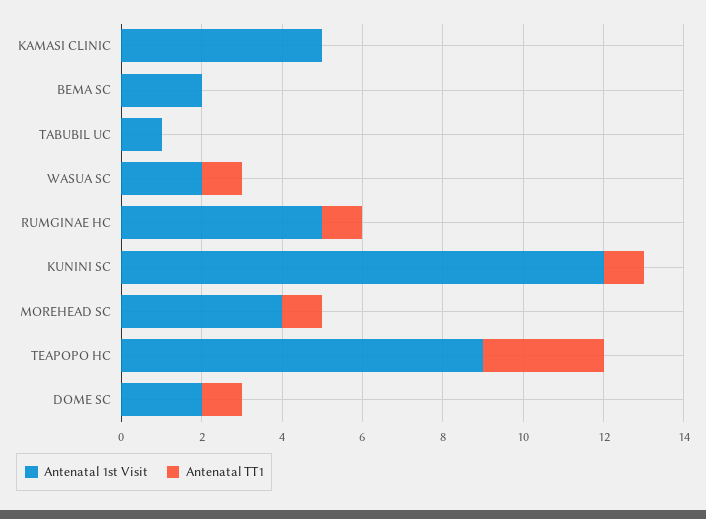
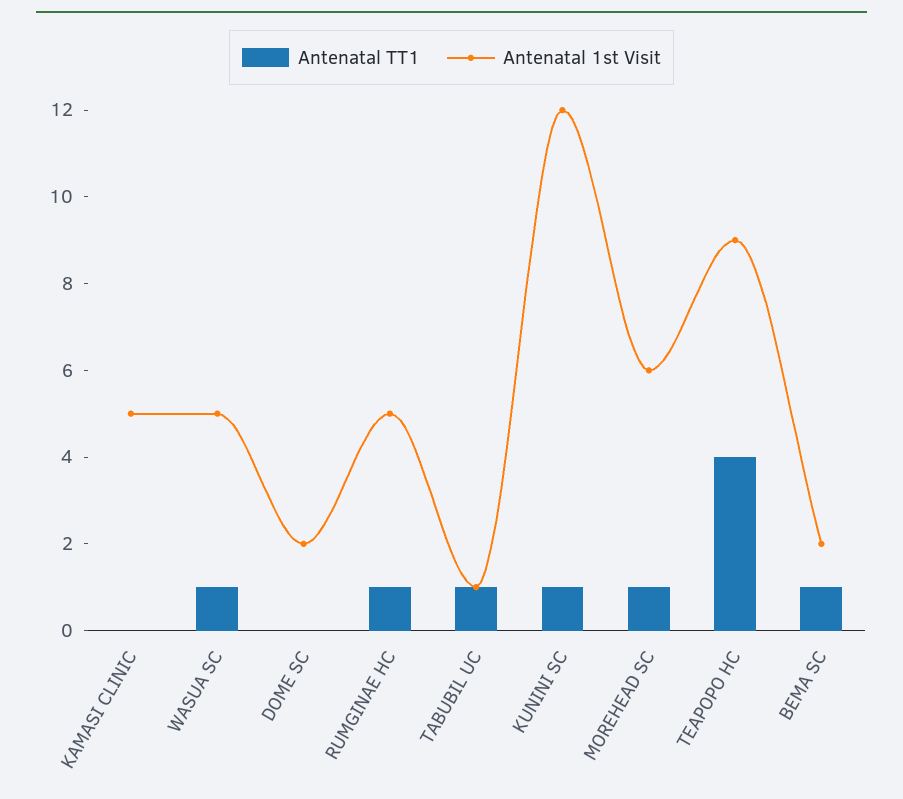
Antenatal TT1, BEMA SC: 0 -> 1
Antenatal TT1, TABUBIL UC: 0 -> 1
Antenatal 1st Visit, WASUA SC: 2 -> 5
Antenatal 1st Visit, MOREHEAD SC: 4 -> 6
Antenatal TT1, TEAPOPO HC: 3 -> 4
Antenatal TT1, DOME SC: 1 -> 0

